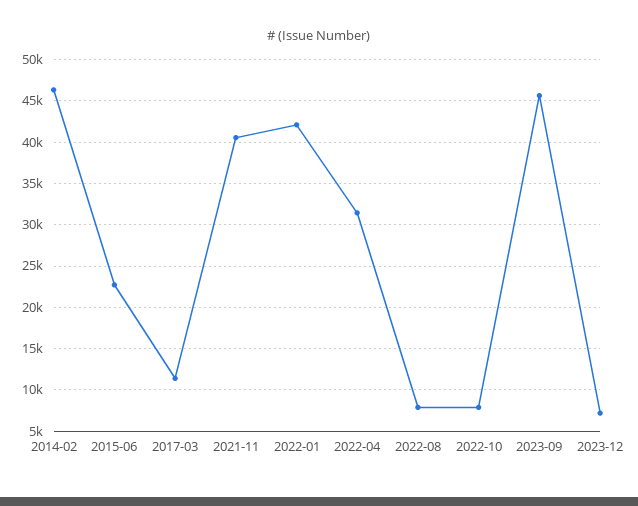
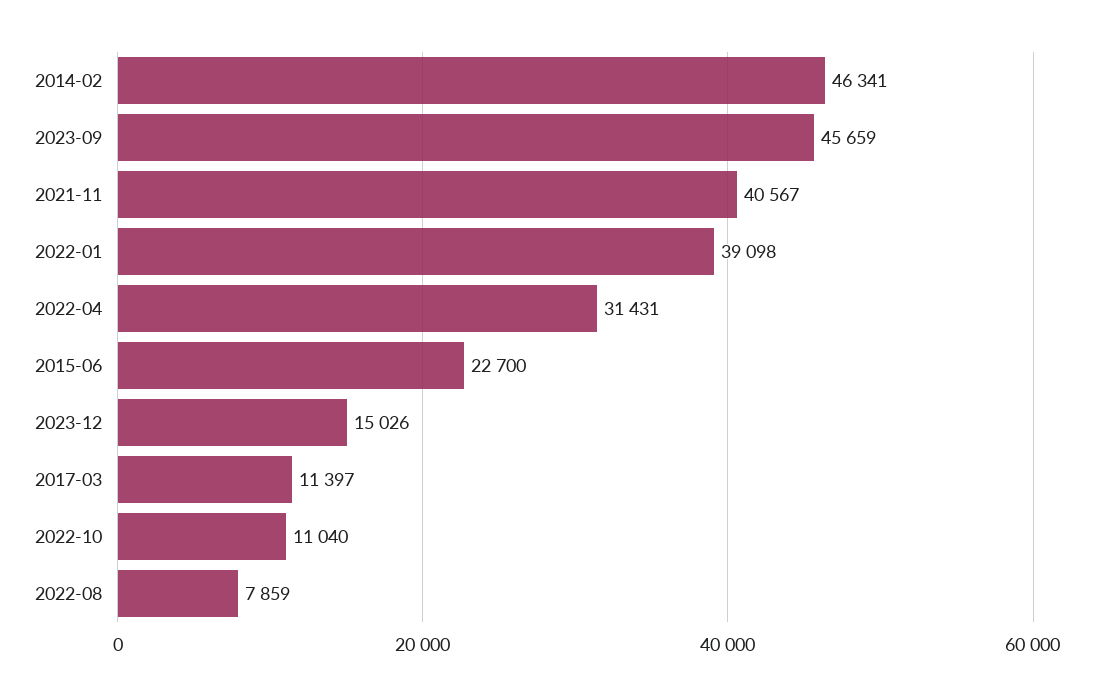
2022-01: 42000 -> 39098
2022-10: 8000 -> 11040
2023-12: 7000 -> 15026

